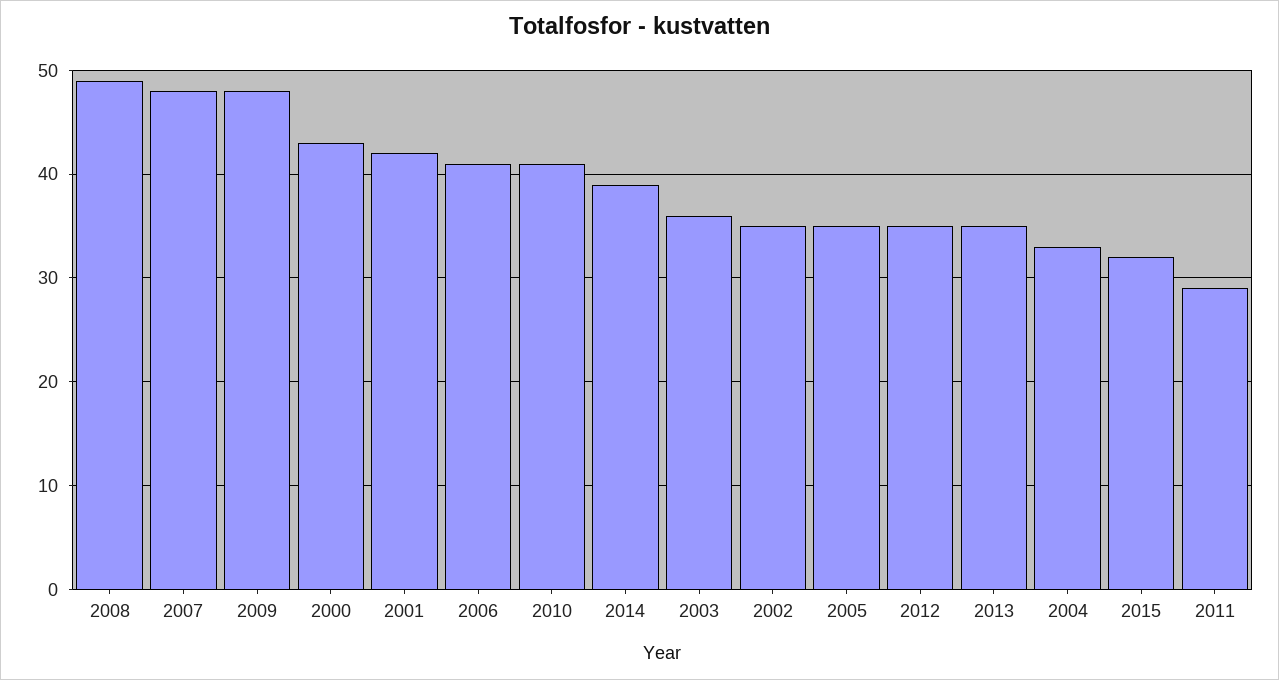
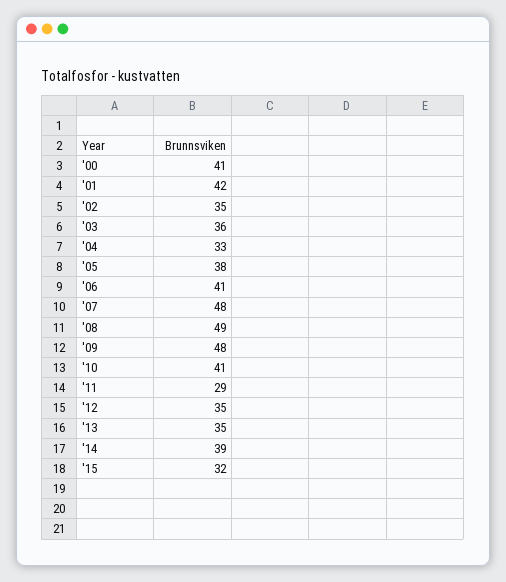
2000: 43 -> 41
2005: 35 -> 38

